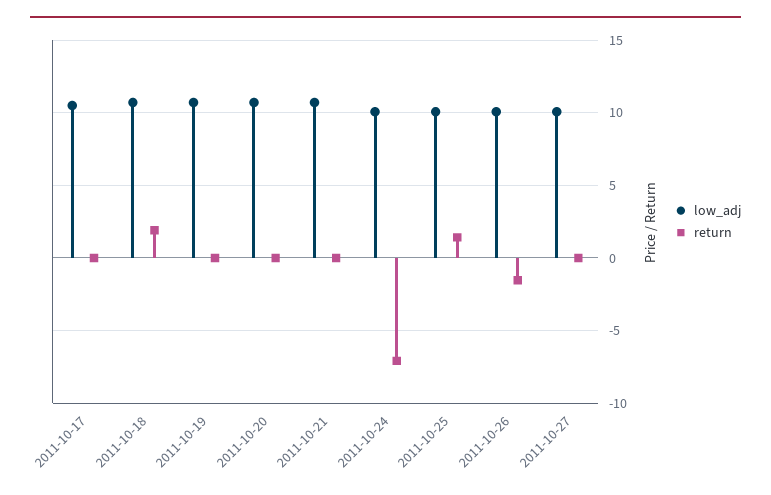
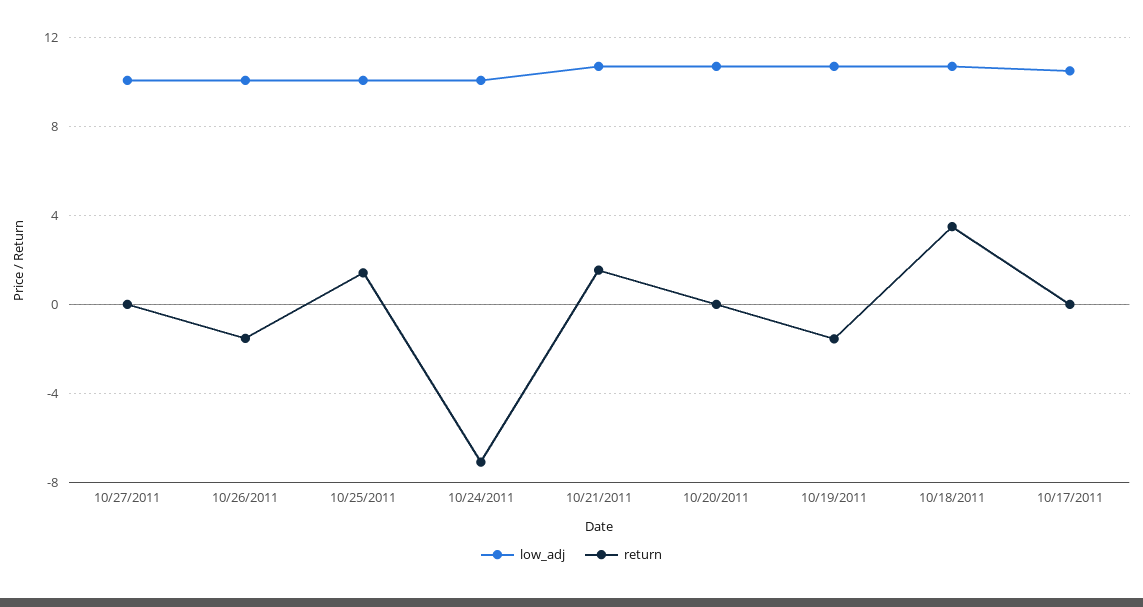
return, 2011-10-18: 2 -> 3.5
return, 2011-10-19: 0 -> -1.5
return, 2011-10-21: 0 -> 1.5

